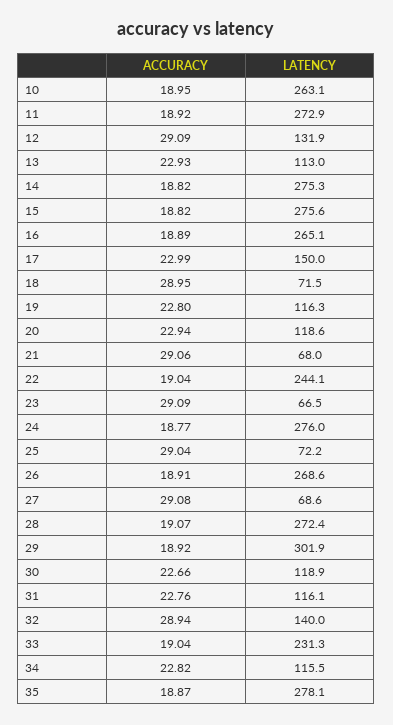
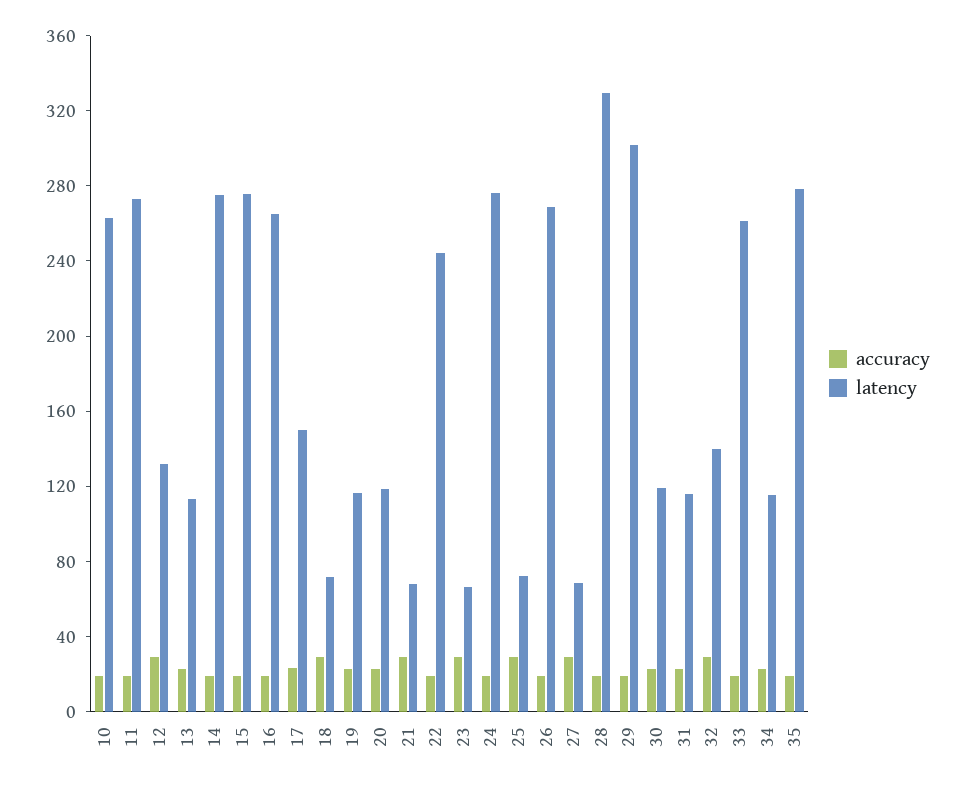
LATENCY, 28: 272.4 -> 330
LATENCY, 33: 231.3 -> 260

